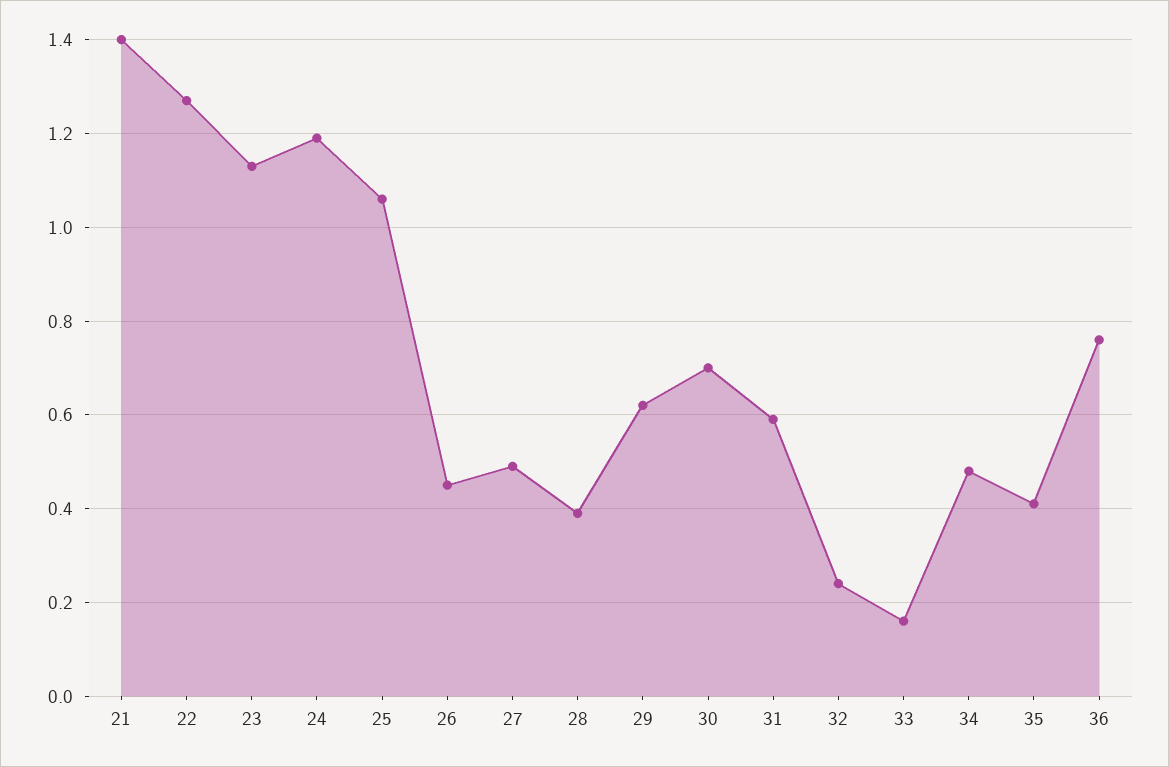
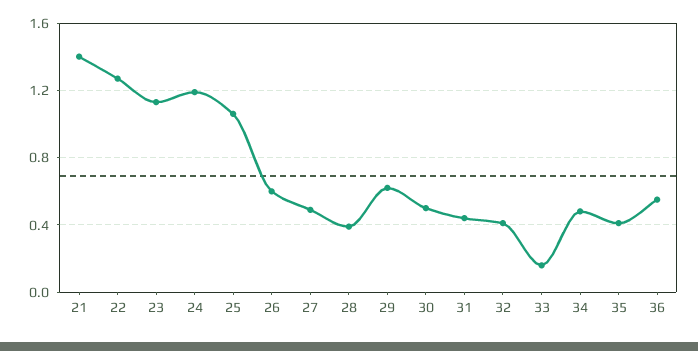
26: 0.45 -> 0.6
30: 0.7 -> 0.5
31: 0.6 -> 0.45
32: 0.25 -> 0.4
36: 0.75 -> 0.55

